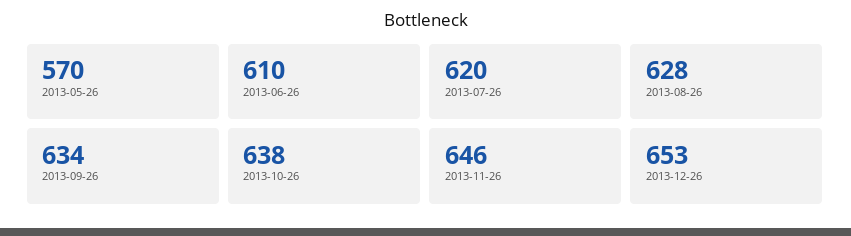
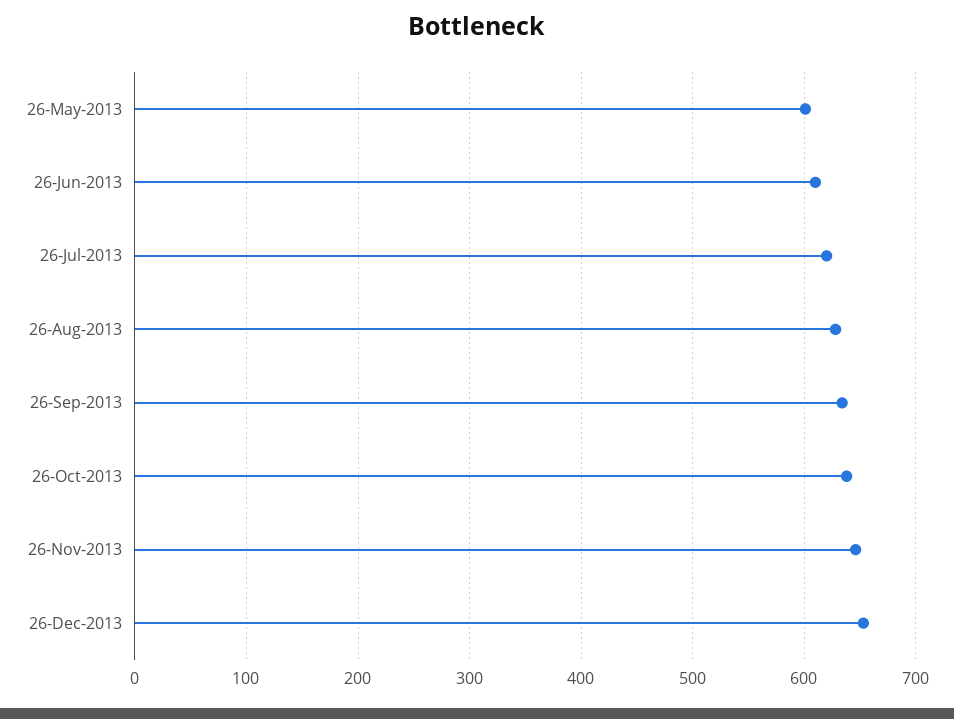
2013-05-26: 570 -> 600

